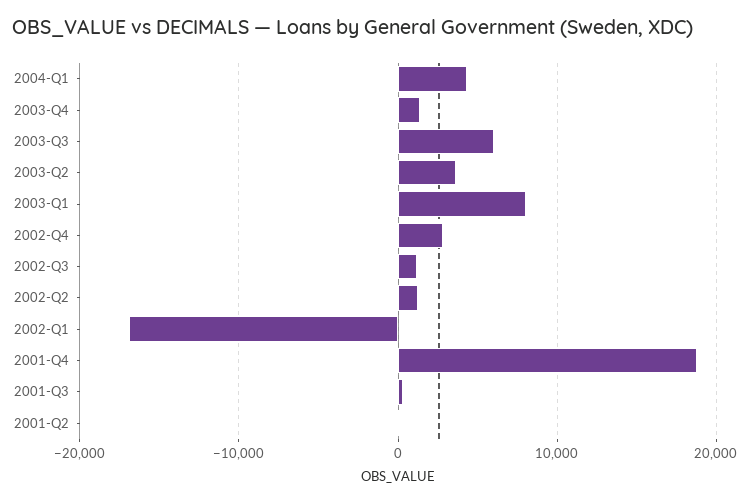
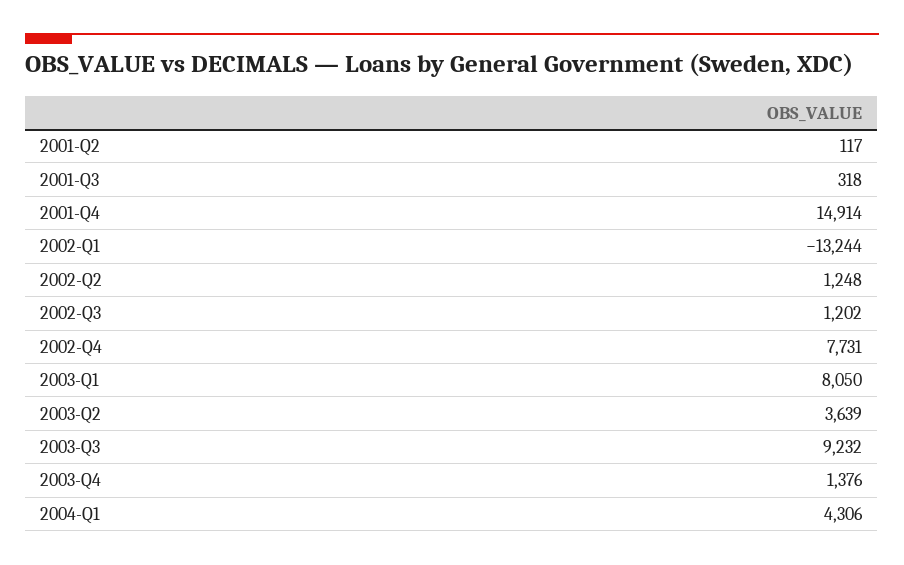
2003-Q3: 6000 -> 9232
2002-Q4: 3000 -> 7731
2002-Q1: -17000 -> -13244
2001-Q4: 19000 -> 14914

